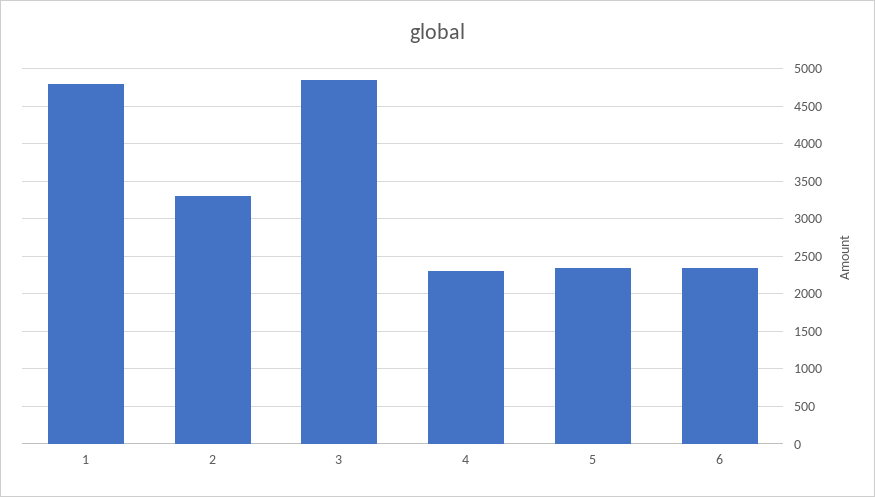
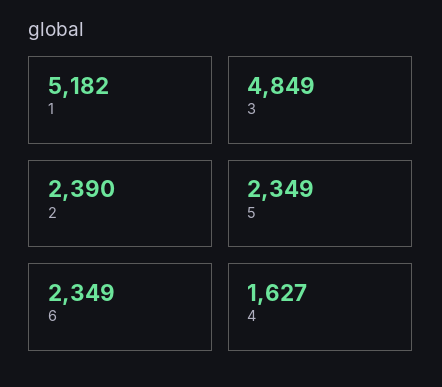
1: 4800 -> 5182
2: 3300 -> 2390
4: 2300 -> 1627

